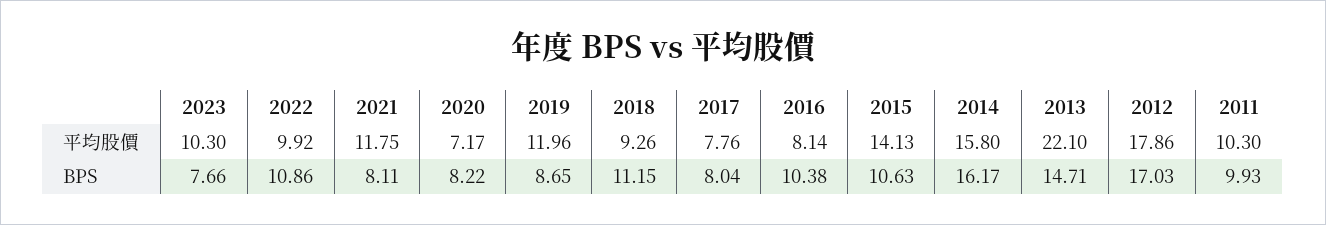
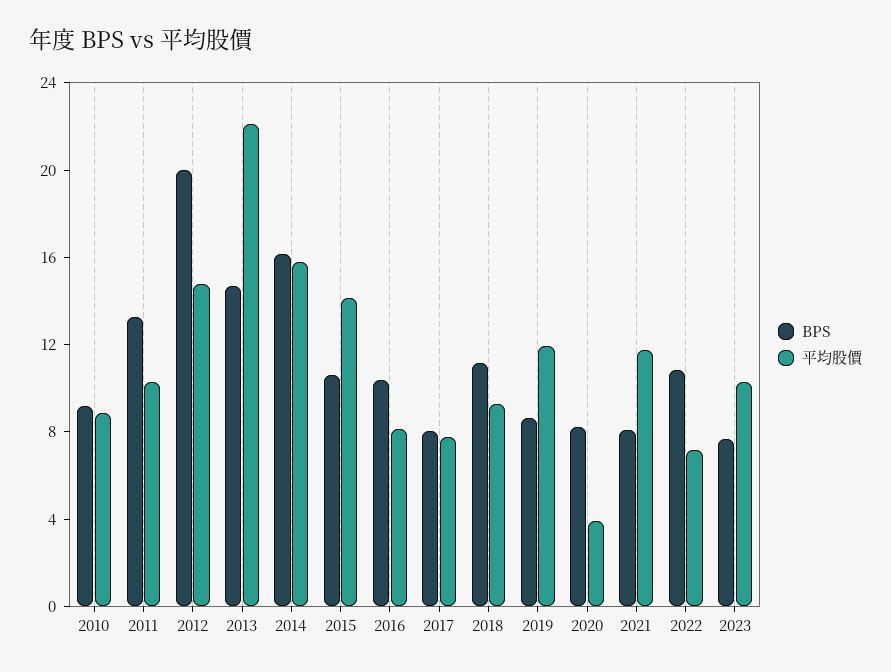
平均股價, 2022: 9.92 -> 7
平均股價, 2020: 7.17 -> 4
平均股價, 2012: 17.86 -> 15
BPS, 2012: 17.03 -> 20
BPS, 2011: 9.93 -> 13
BPS, 2010: none -> 9
平均股價, 2010: none -> 9

